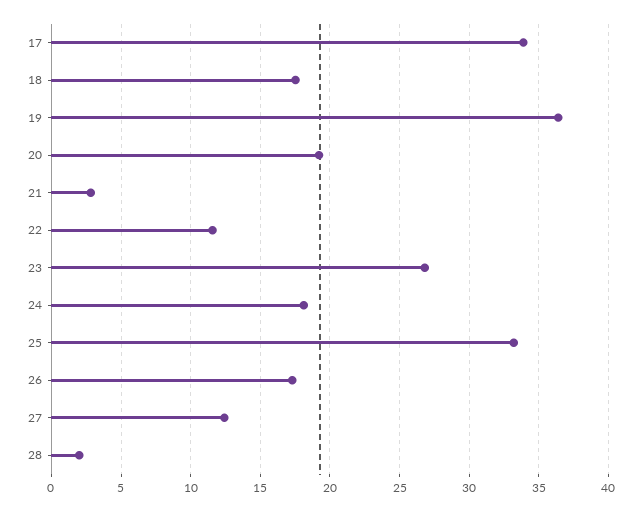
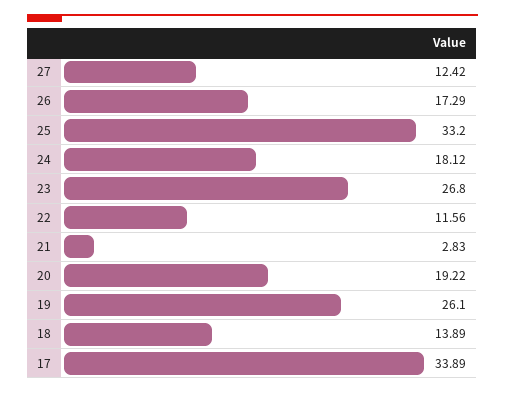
18: 17.5 -> 13.89
19: 36.5 -> 26.1
28: 2 -> none

